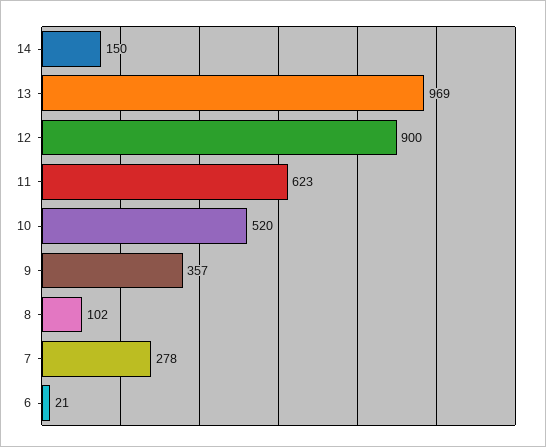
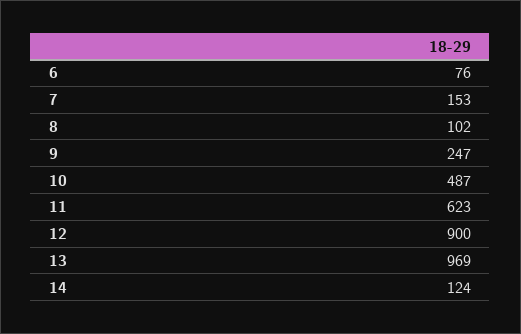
14: 150 -> 124
10: 520 -> 487
9: 357 -> 247
7: 278 -> 153
6: 21 -> 76

